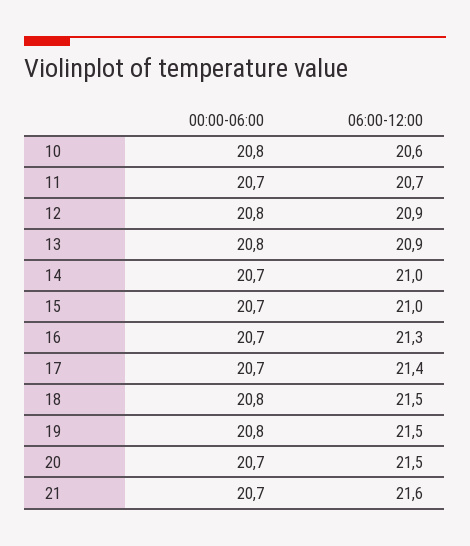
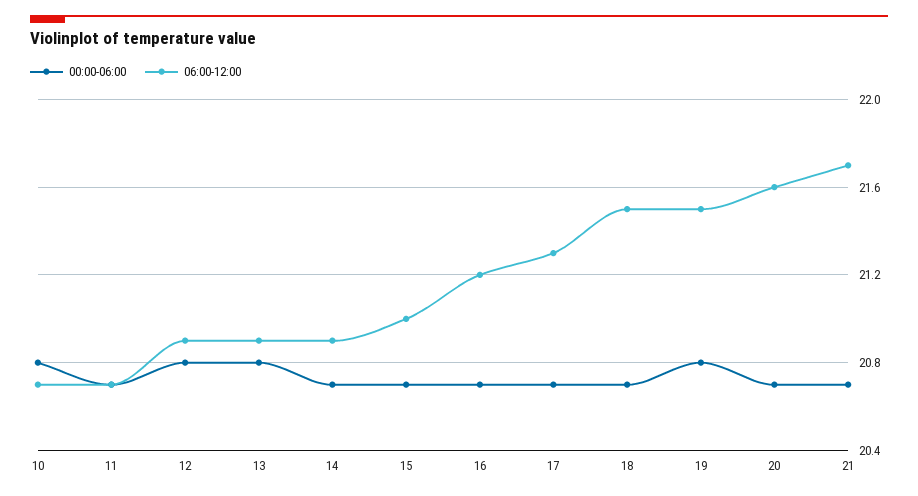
06:00-12:00, 10: 20.6 -> 20.7
06:00-12:00, 14: 21 -> 20.9
06:00-12:00, 16: 21.3 -> 21.2
06:00-12:00, 17: 21.4 -> 21.3
00:00-06:00, 18: 20.8 -> 20.7
06:00-12:00, 20: 21.5 -> 21.6
06:00-12:00, 21: 21.6 -> 21.7

